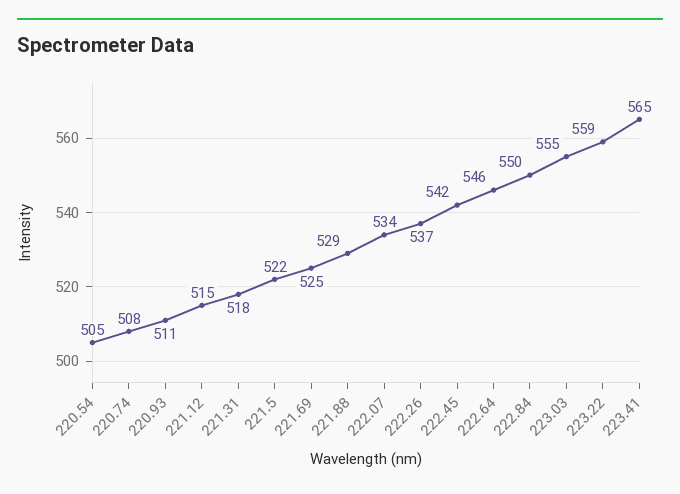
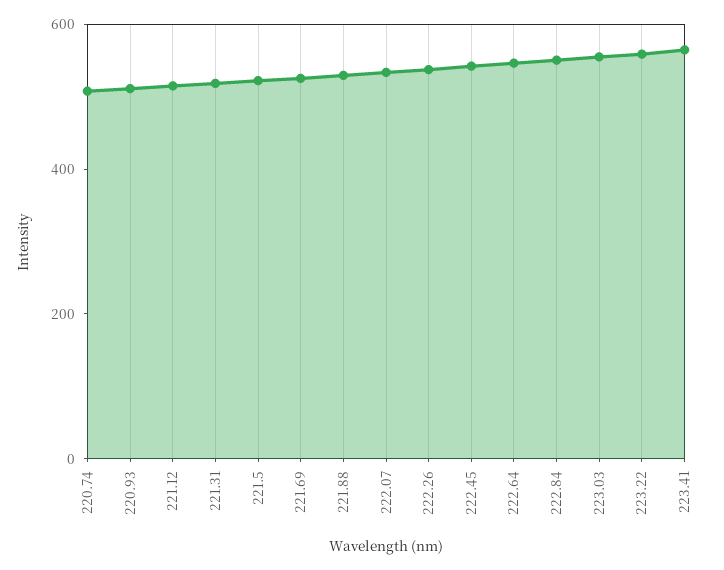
220.54: 505 -> none

